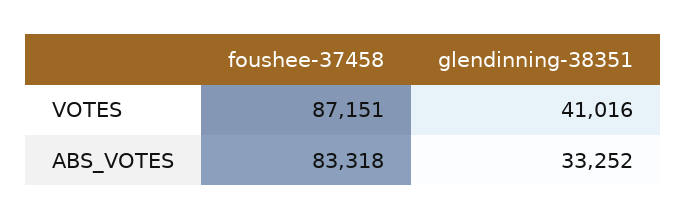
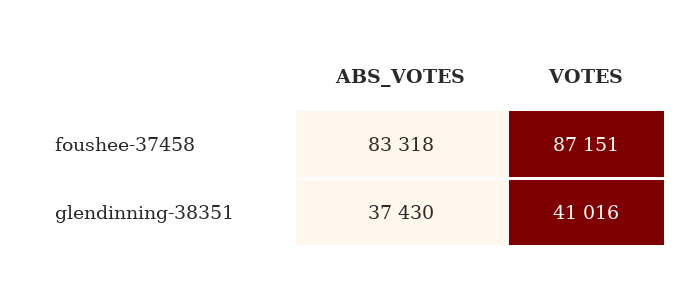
glendinning-38351, ABS_VOTES: 33252 -> 37430

